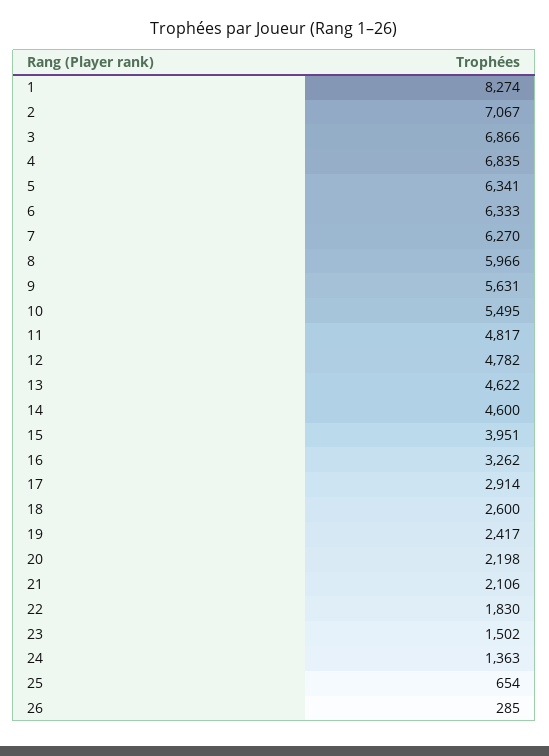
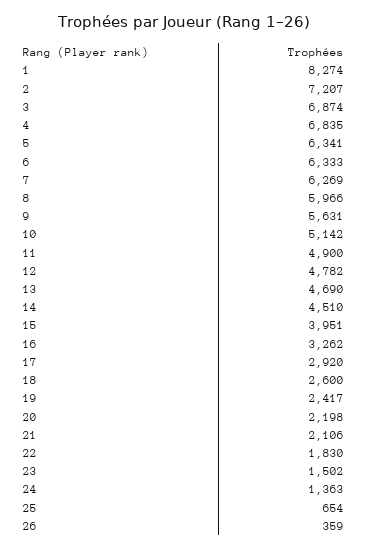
2: 7067 -> 7207
3: 6866 -> 6874
7: 6270 -> 6269
10: 5495 -> 5142
11: 4817 -> 4900
13: 4622 -> 4690
14: 4600 -> 4510
17: 2914 -> 2920
26: 285 -> 359

